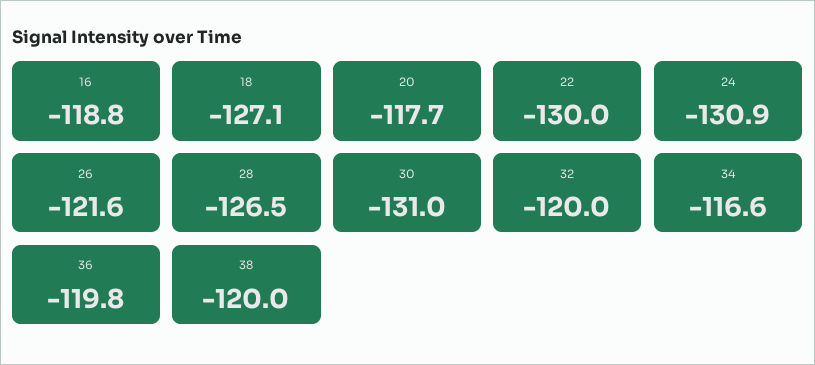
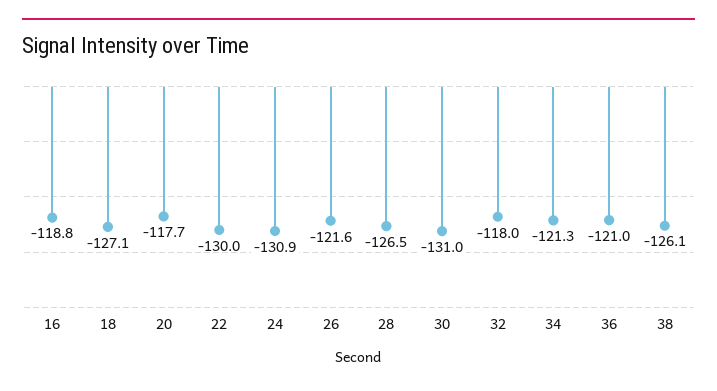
32: -120 -> -118
34: -116.6 -> -121.3
36: -119.8 -> -121
38: -120 -> -126.1

